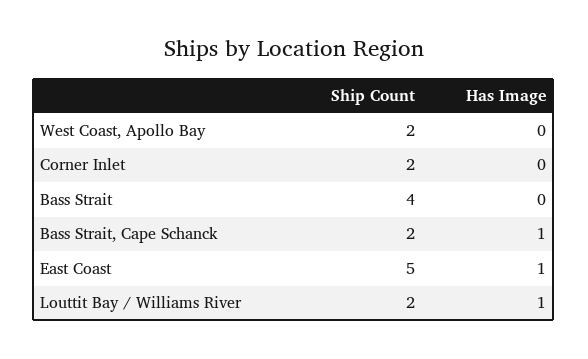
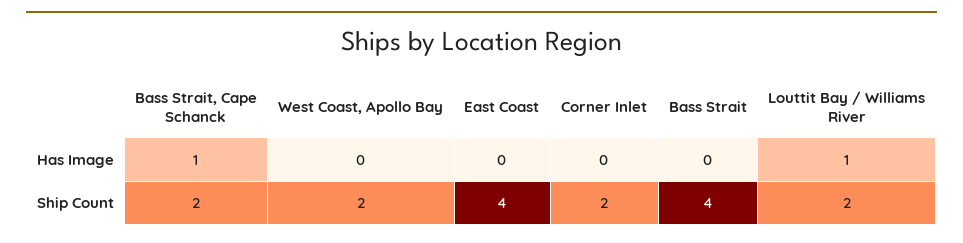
Ship Count, East Coast: 5 -> 4
Has Image, East Coast: 1 -> 0

